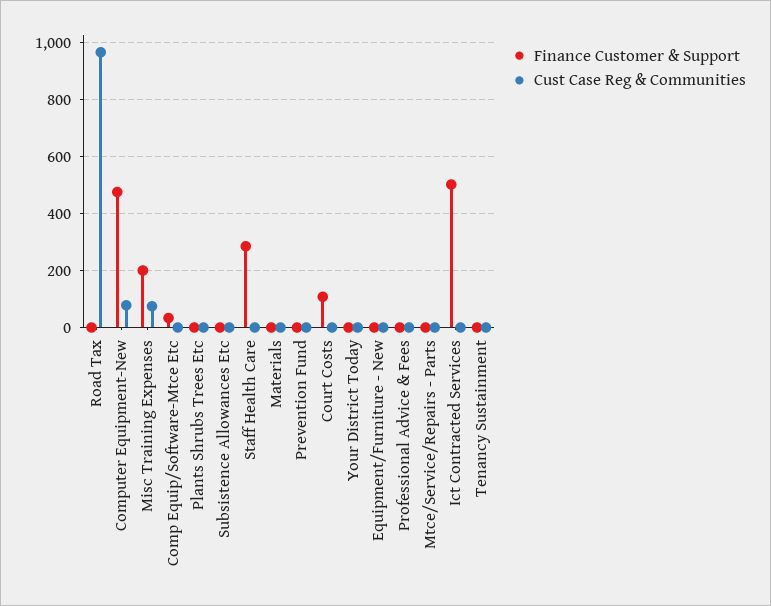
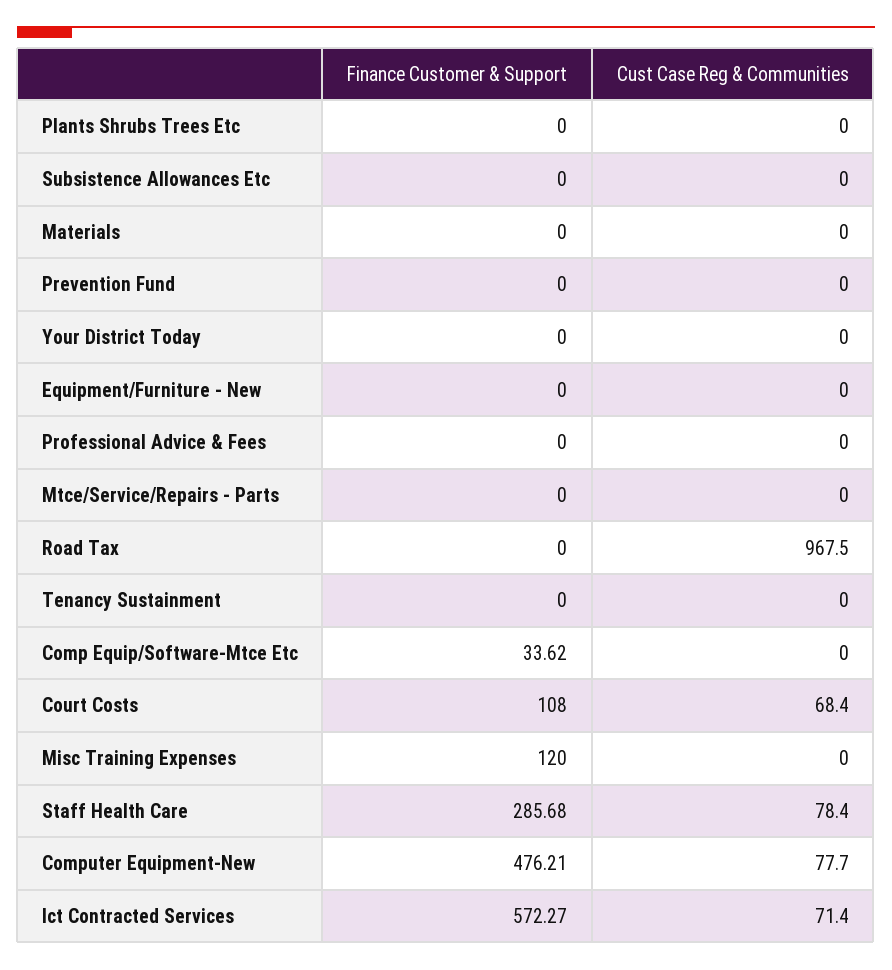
Finance Customer & Support, Misc Training Expenses: 200 -> 120
Cust Case Reg & Communities, Misc Training Expenses: 75 -> 0
Cust Case Reg & Communities, Staff Health Care: 0 -> 78.4
Cust Case Reg & Communities, Court Costs: 0 -> 68.4
Finance Customer & Support, Ict Contracted Services: 500 -> 572.27
Cust Case Reg & Communities, Ict Contracted Services: 0 -> 71.4

